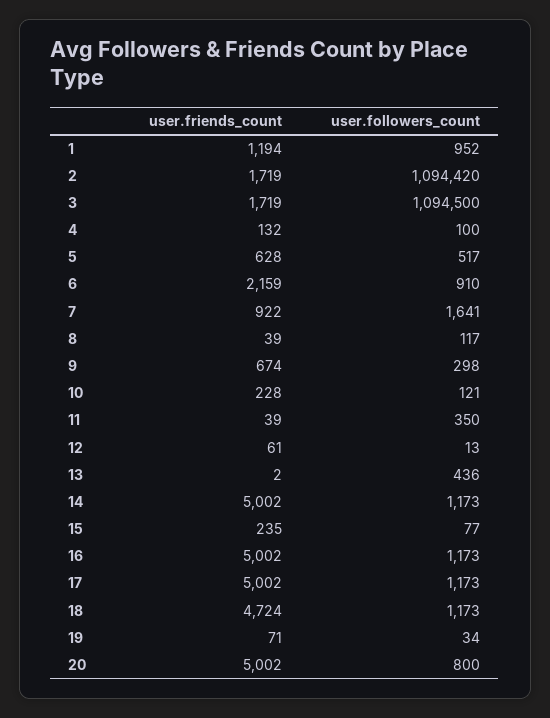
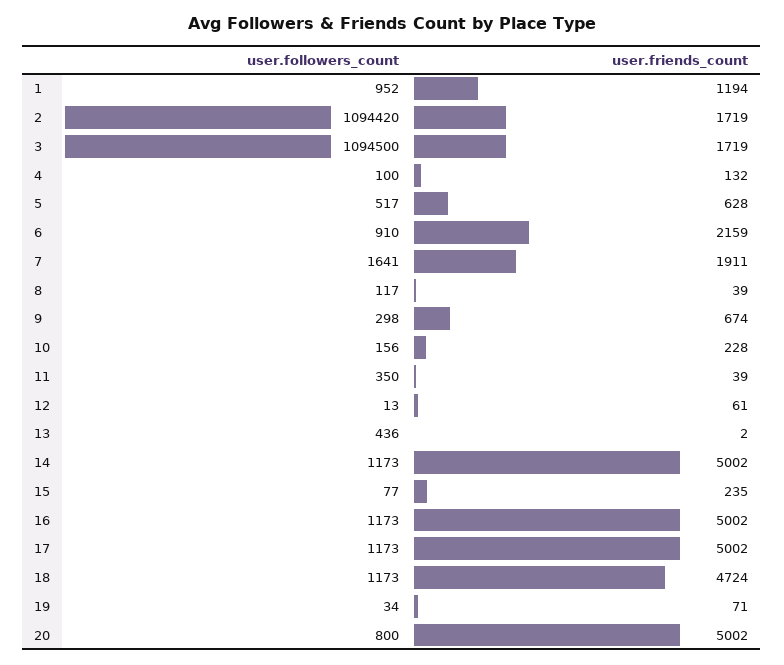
user.friends_count, 7: 922 -> 1911
user.followers_count, 10: 121 -> 156

